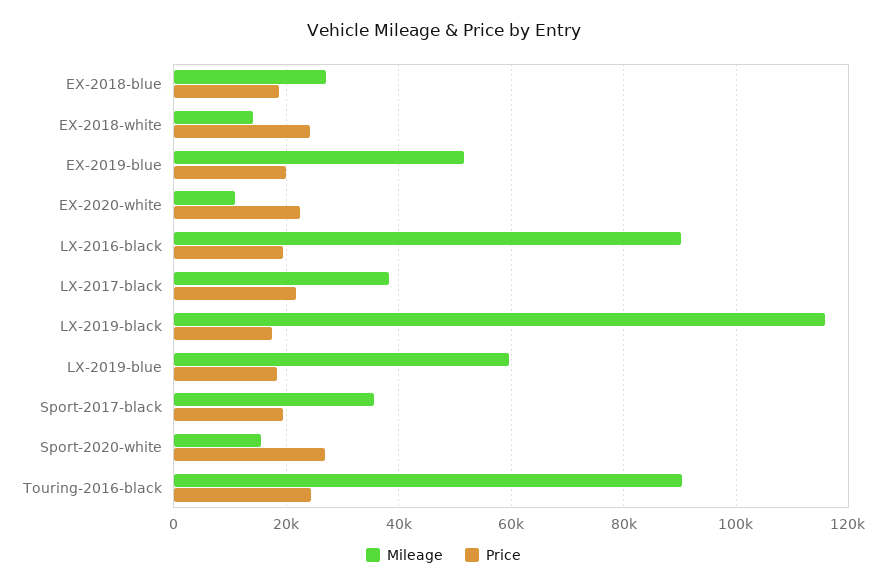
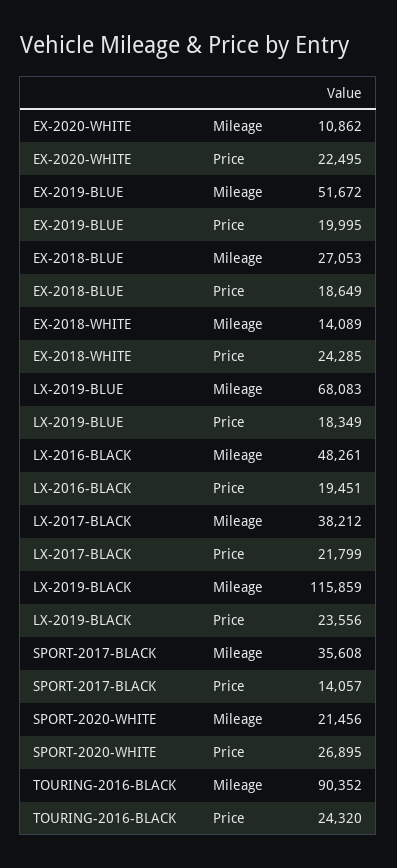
Mileage, LX-2016-black: 90000 -> 48261
Price, LX-2019-black: 18000 -> 23556
Mileage, LX-2019-blue: 60000 -> 68083
Price, Sport-2017-black: 20000 -> 14057
Mileage, Sport-2020-white: 16000 -> 21456

